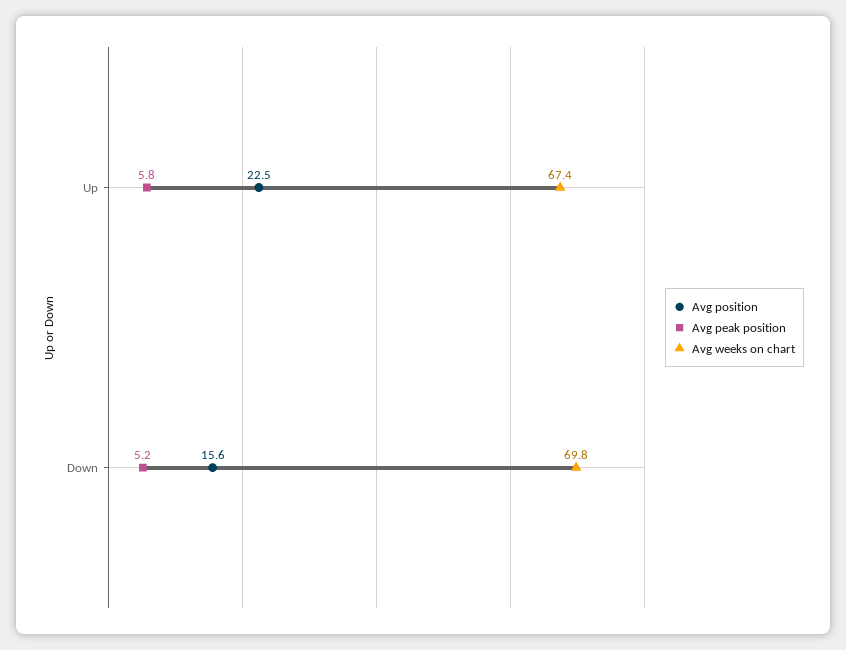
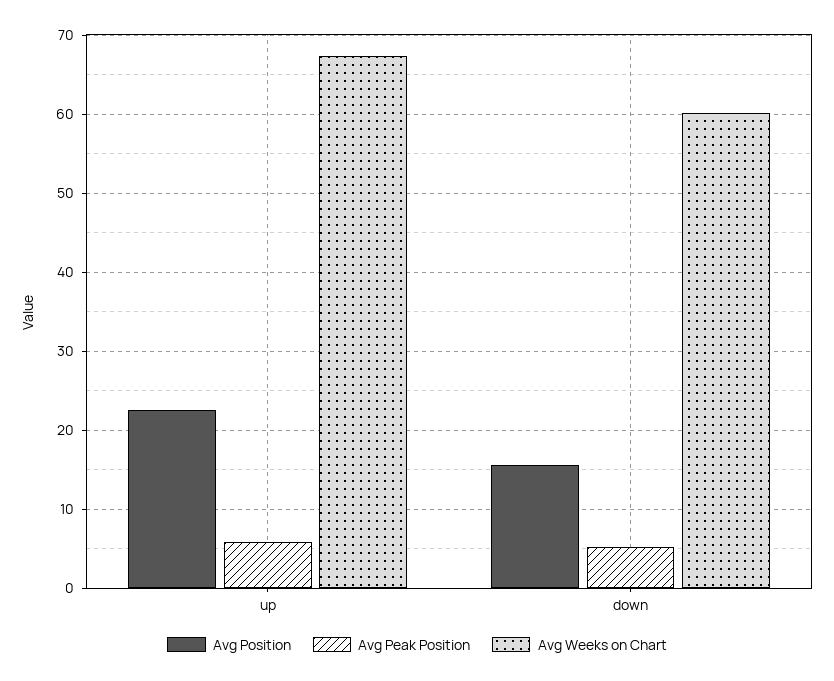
Avg weeks on chart, Down: 69.8 -> 60

